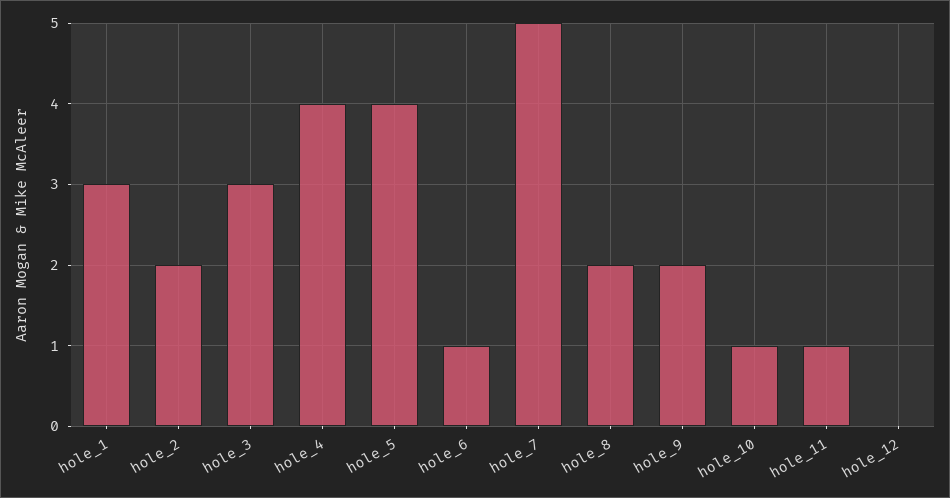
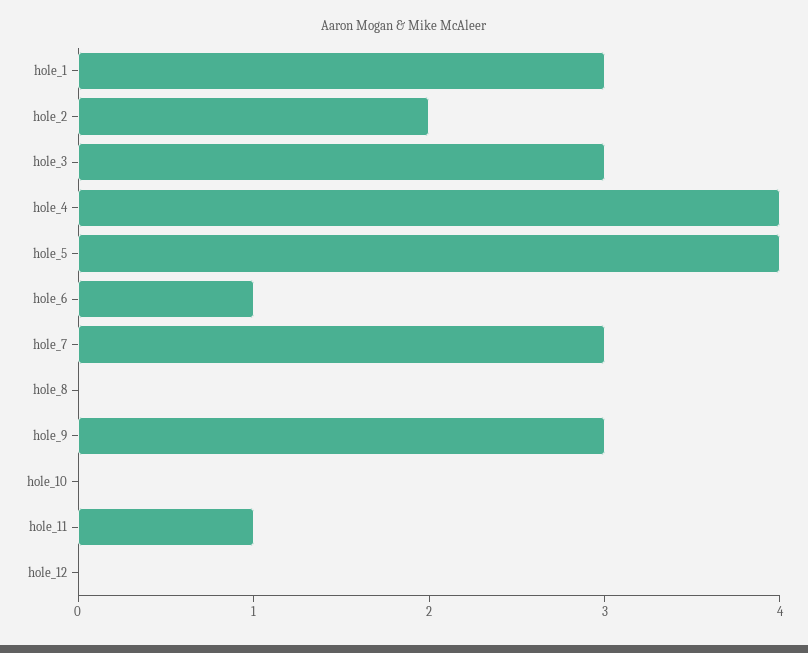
hole_7: 5 -> 3
hole_8: 2 -> 0
hole_9: 2 -> 3
hole_10: 1 -> 0

